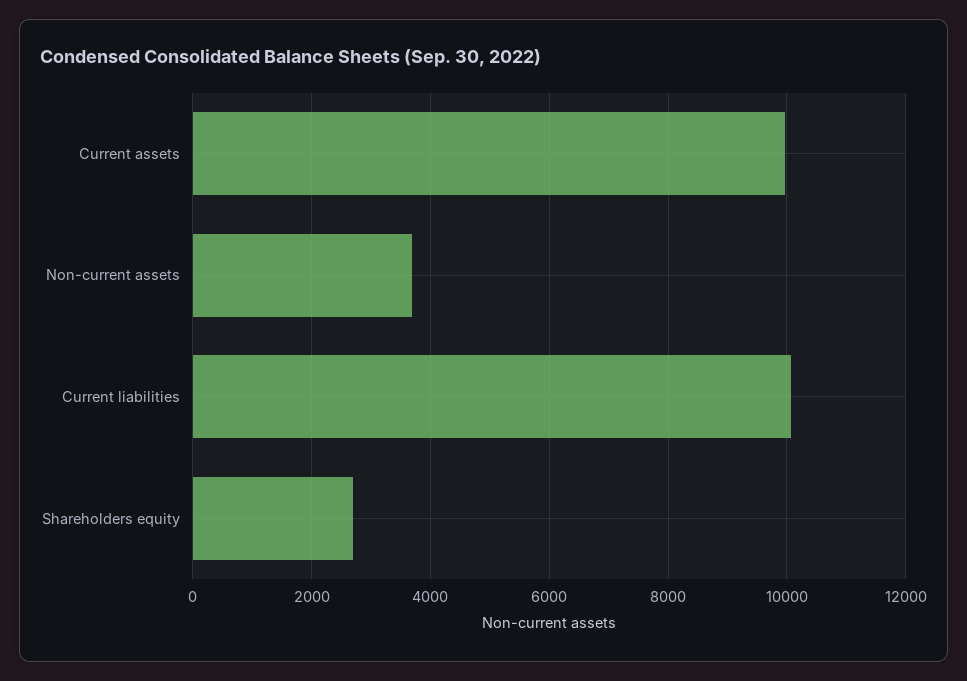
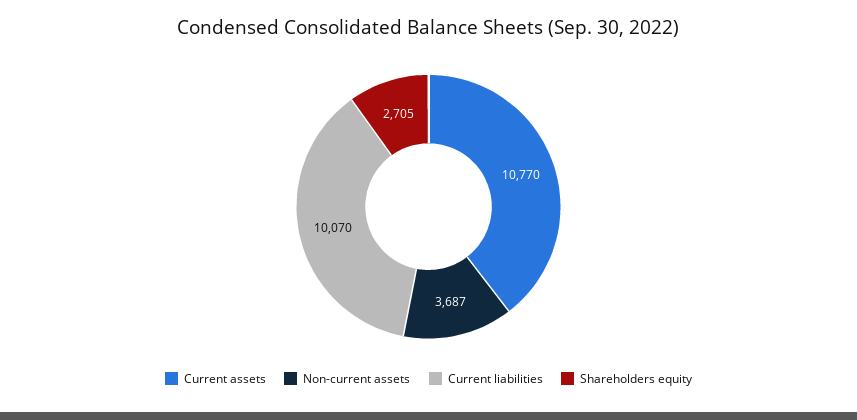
Current assets: 10000 -> 10770

